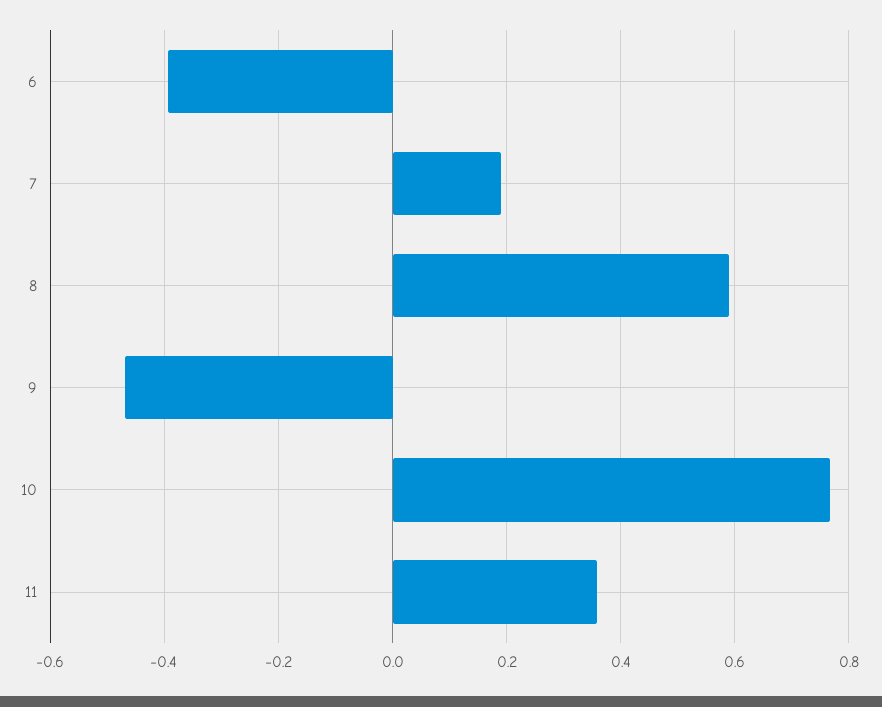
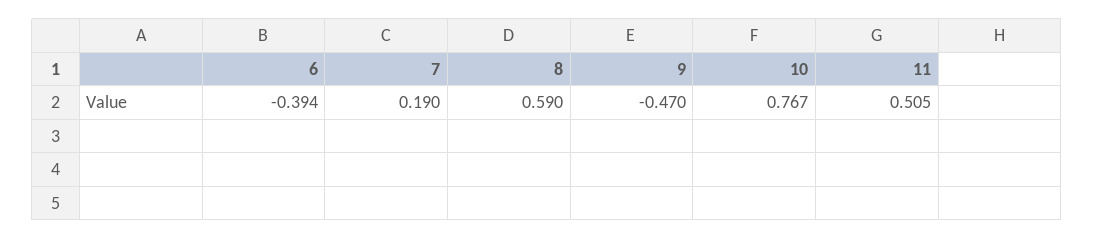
11: 0.36 -> 0.505

